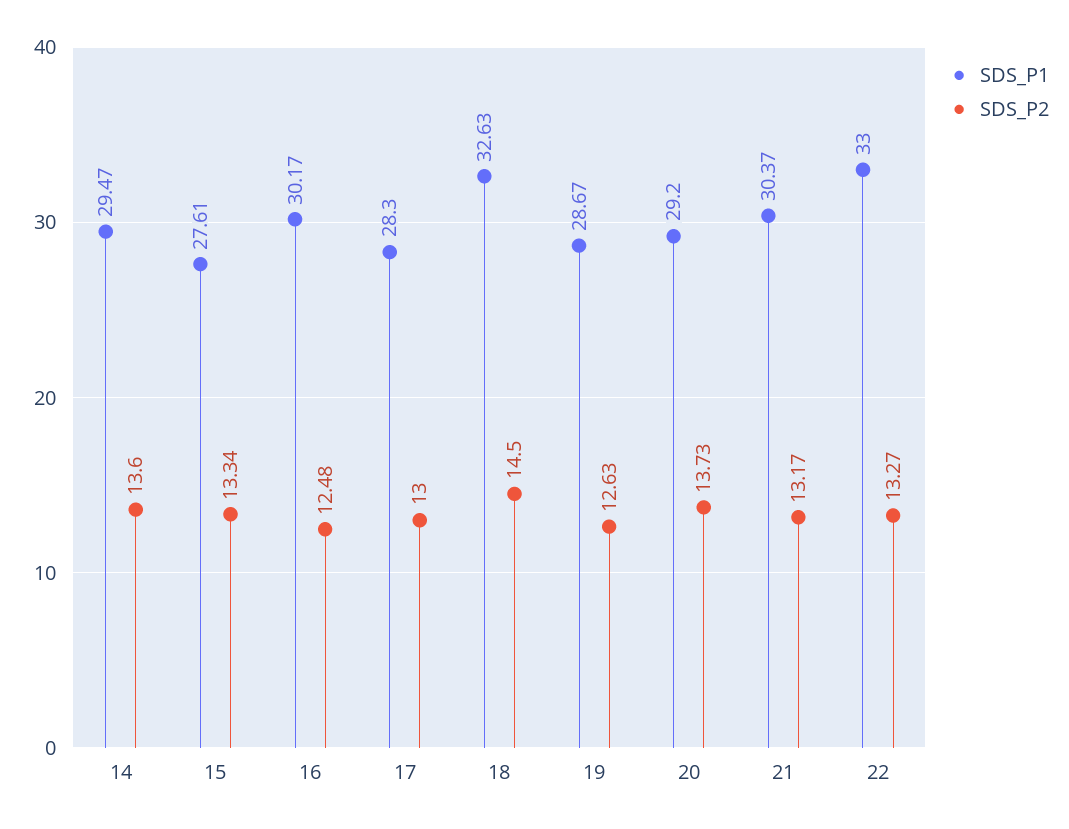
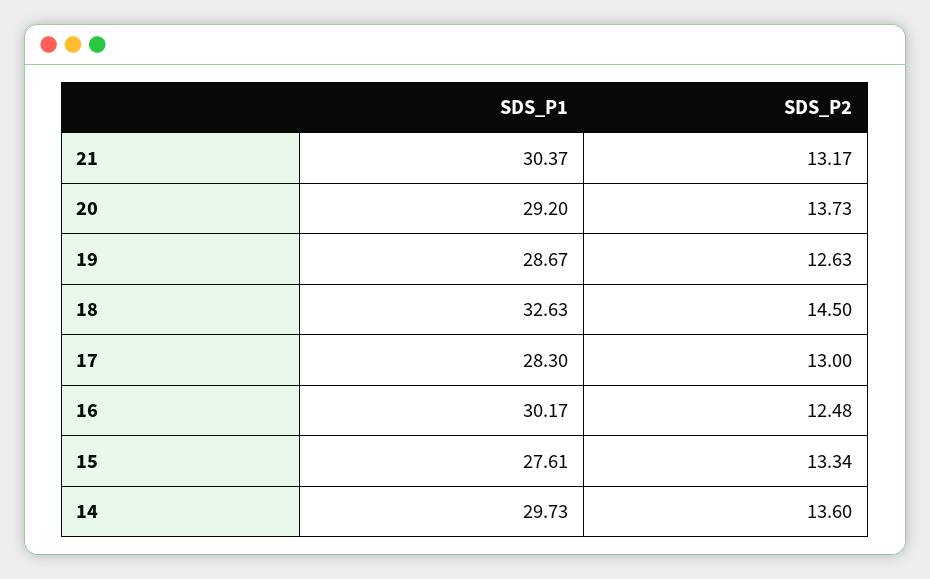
SDS_P1, 14: 29.47 -> 29.73
SDS_P1, 22: 33 -> none
SDS_P2, 22: 13.27 -> none

